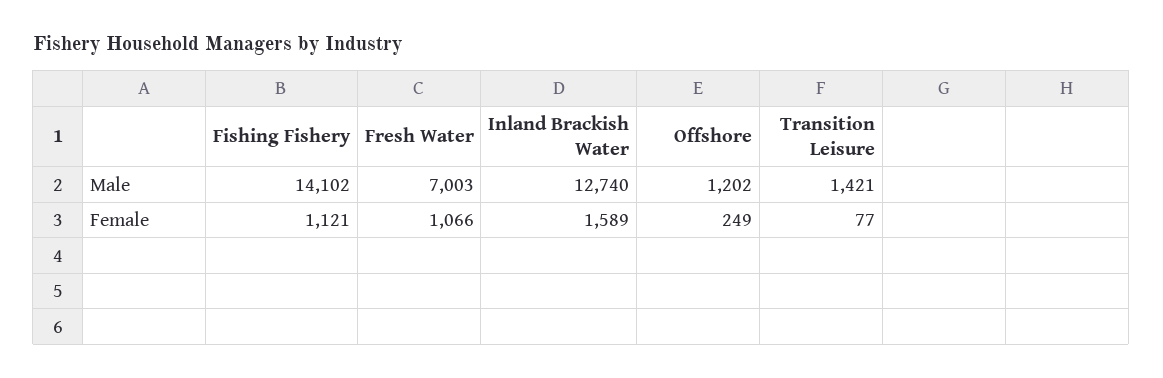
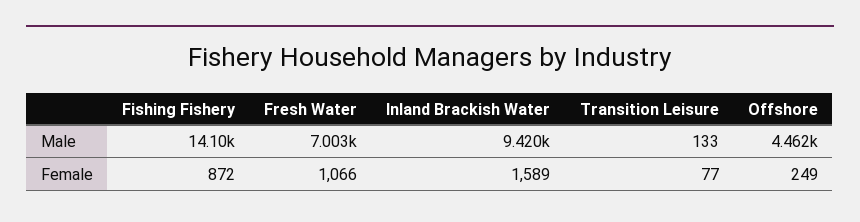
Inland Brackish Water, Male: 12740 -> 9420
Offshore, Male: 1202 -> 4462
Transition Leisure, Male: 1421 -> 133
Fishing Fishery, Female: 1121 -> 872

